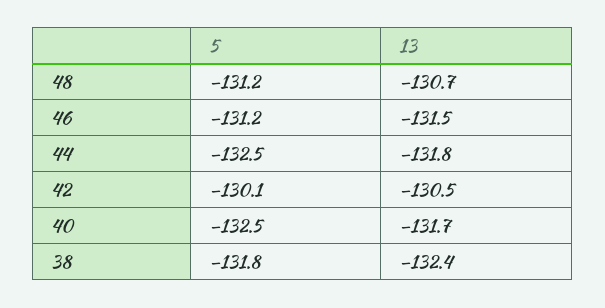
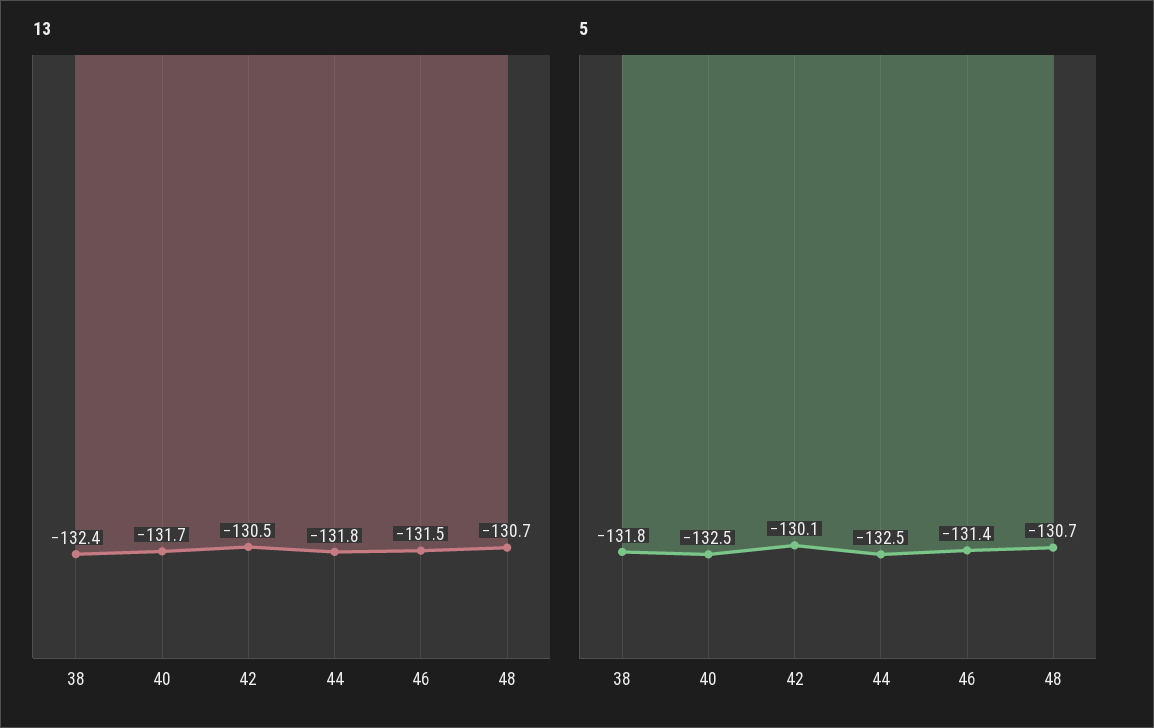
5, 48: -131.2 -> -130.7
5, 46: -131.2 -> -131.4

